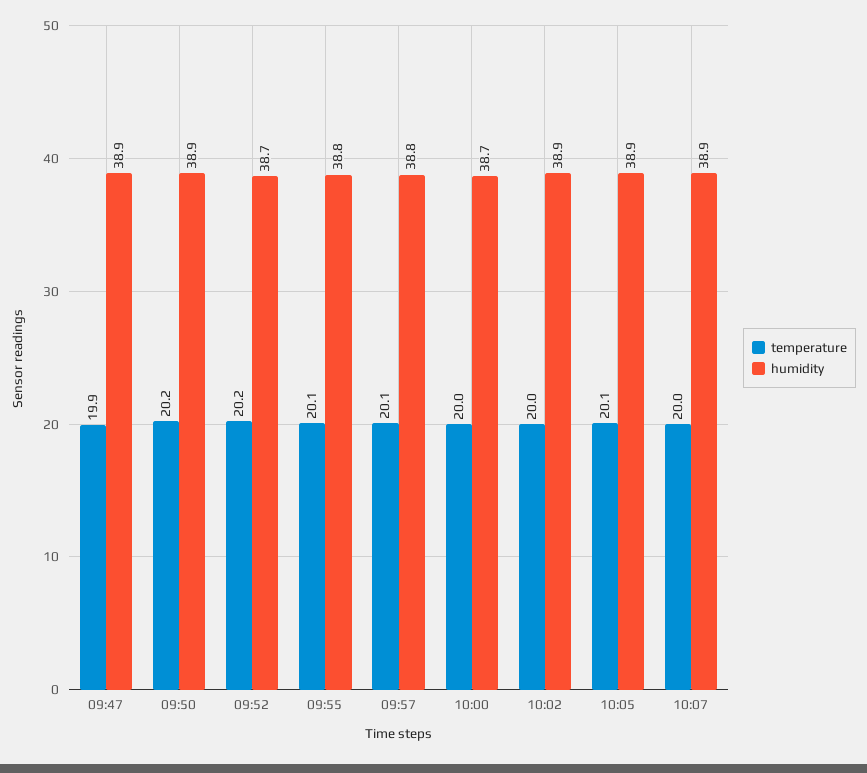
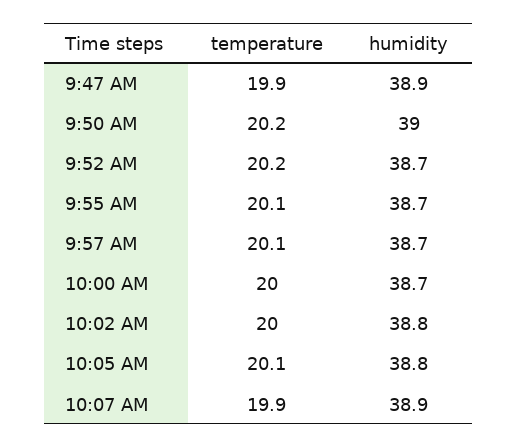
humidity, 09:50: 38.9 -> 39
humidity, 09:55: 38.8 -> 38.7
humidity, 09:57: 38.8 -> 38.7
humidity, 10:02: 38.9 -> 38.8
humidity, 10:05: 38.9 -> 38.8
temperature, 10:07: 20 -> 19.9

